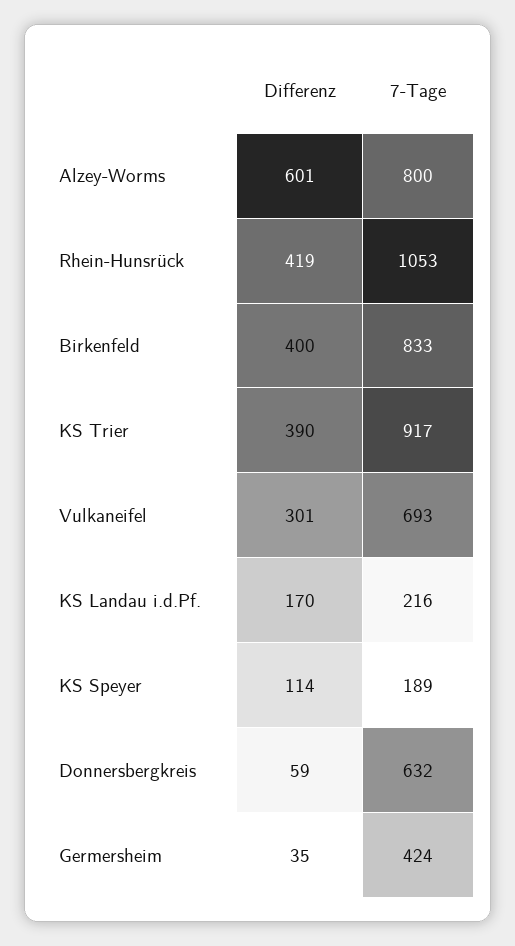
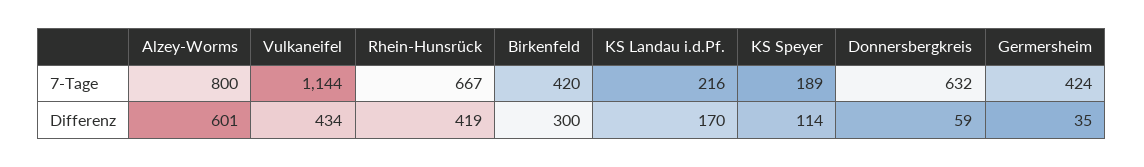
7-Tage, Rhein-Hunsrück: 1053 -> 667
Differenz, Birkenfeld: 400 -> 300
7-Tage, Birkenfeld: 833 -> 420
Differenz, KS Trier: 390 -> none
7-Tage, KS Trier: 917 -> none
Differenz, Vulkaneifel: 301 -> 434
7-Tage, Vulkaneifel: 693 -> 1144

